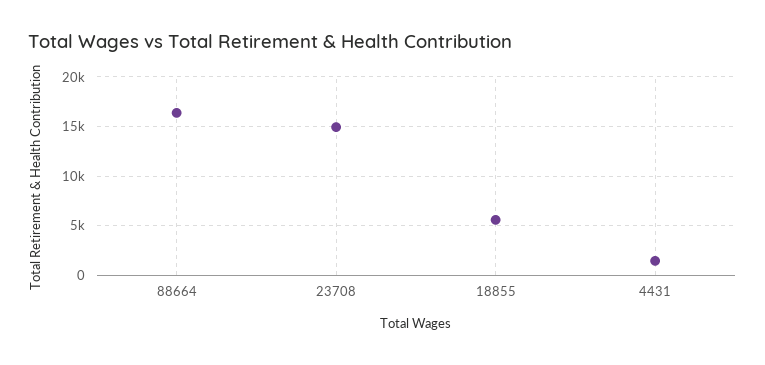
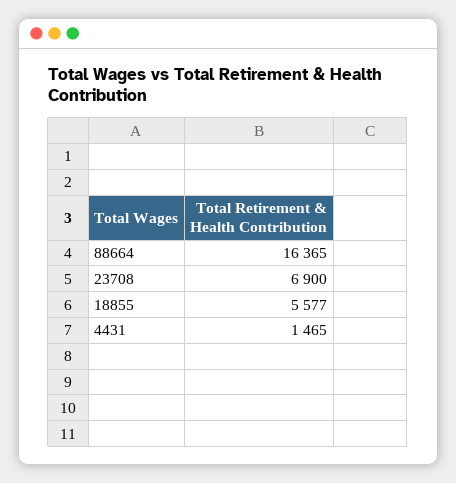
23708: 15000 -> 6900

